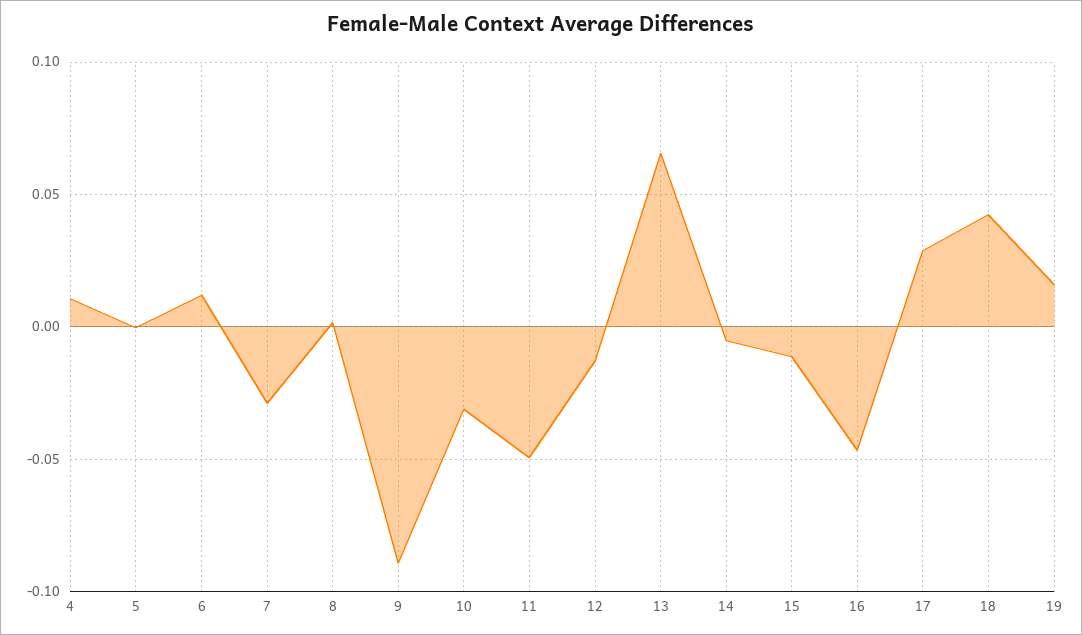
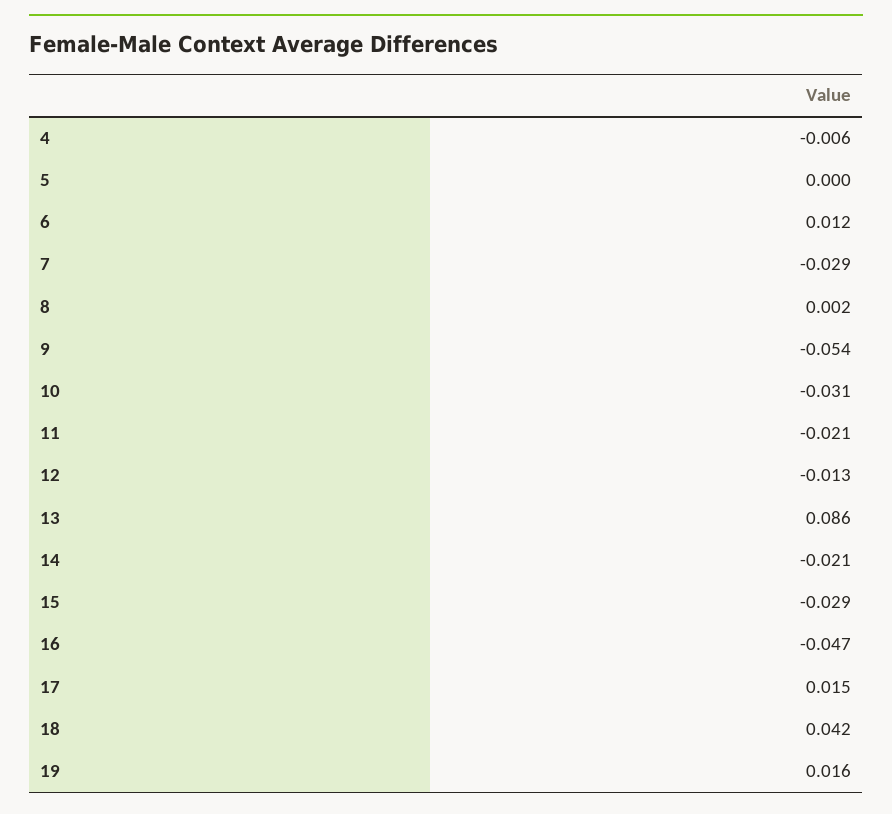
4: 0.01 -> -0.006
9: -0.09 -> -0.054
11: -0.05 -> -0.021
13: 0.065 -> 0.086
14: -0.005 -> -0.021
15: -0.01 -> -0.029
17: 0.03 -> 0.015

